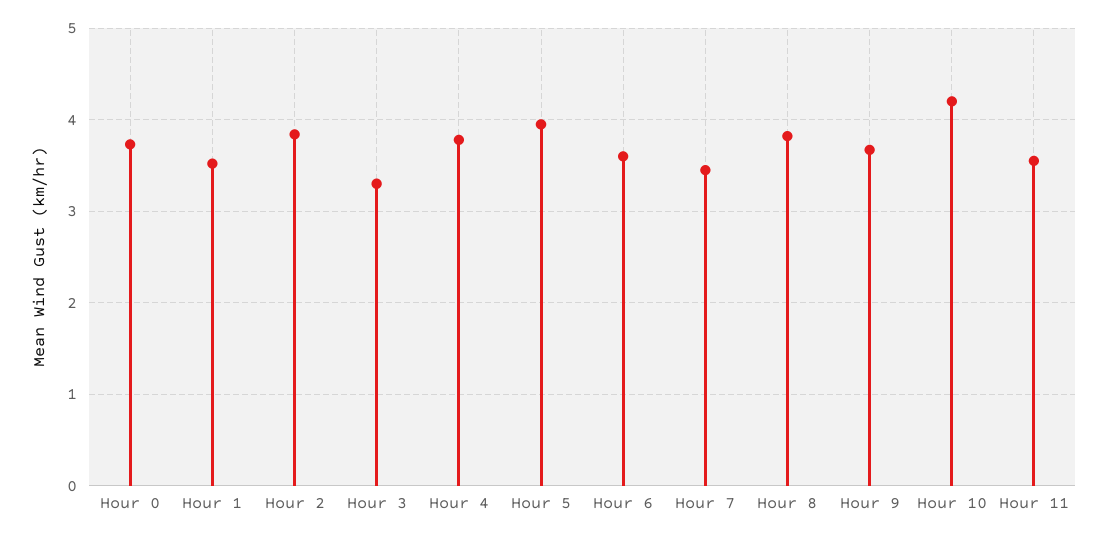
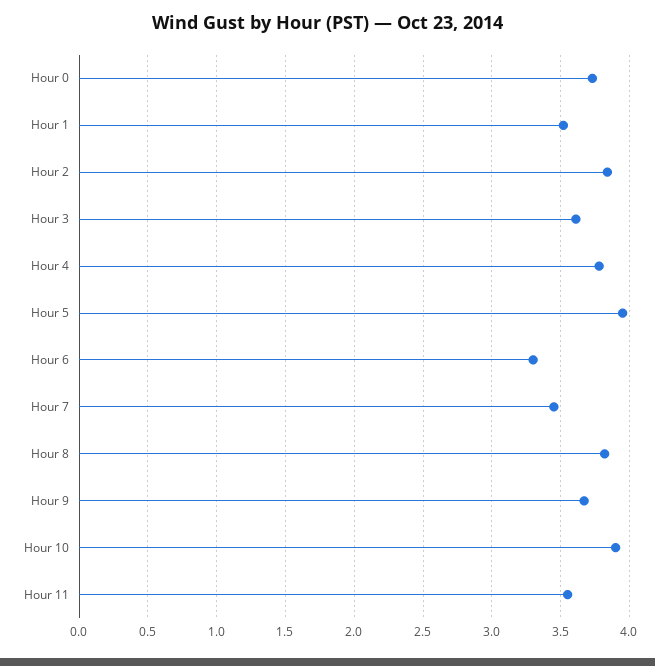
Hour 3: 3.3 -> 3.6
Hour 6: 3.6 -> 3.3
Hour 10: 4.2 -> 3.9

